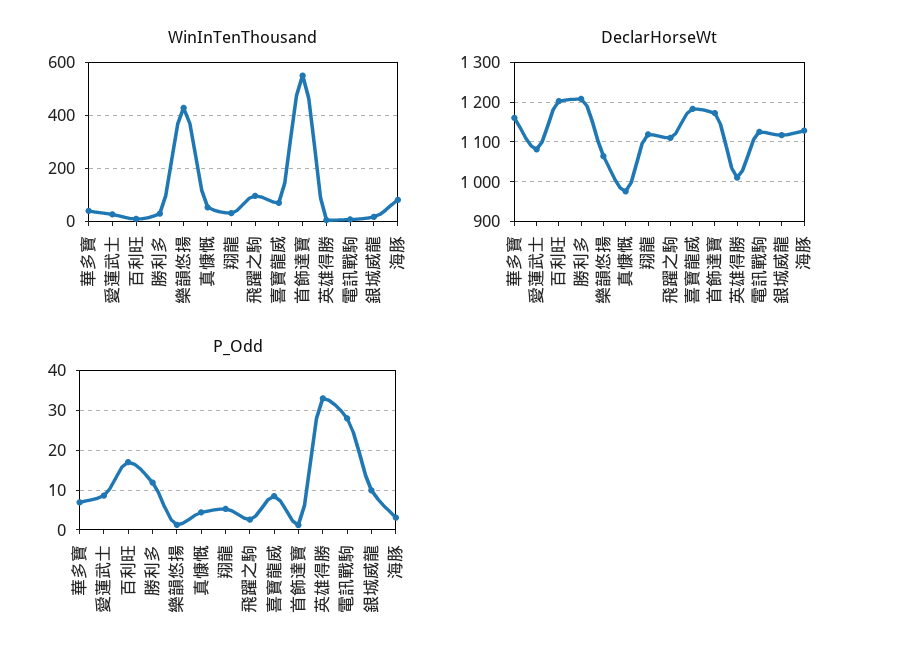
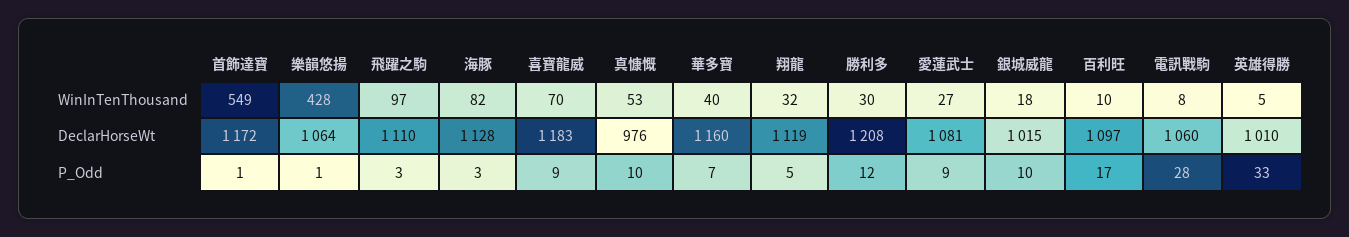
DeclarHorseWt, 百利旺: 1200 -> 1097
DeclarHorseWt, 電訊戰駒: 1120 -> 1060
DeclarHorseWt, 銀城威龍: 1120 -> 1015
P_Odd, 真慷慨: 4 -> 10

